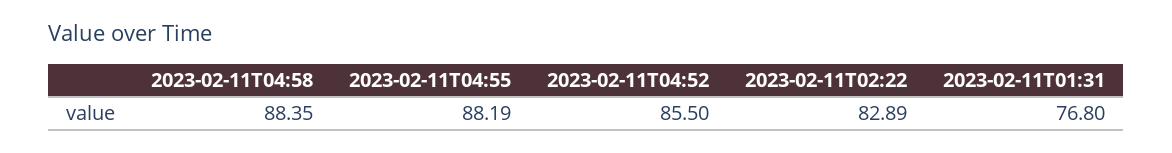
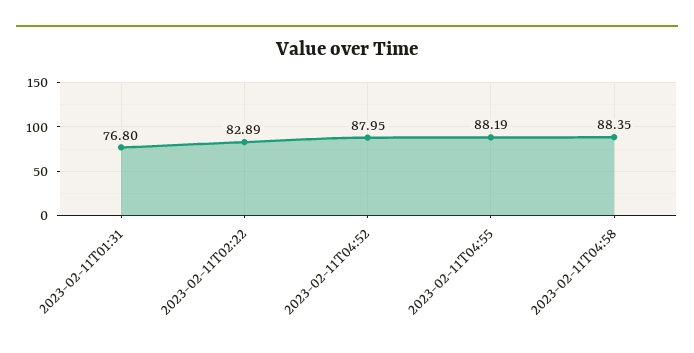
2023-02-11T04:52: 85.5 -> 87.95

